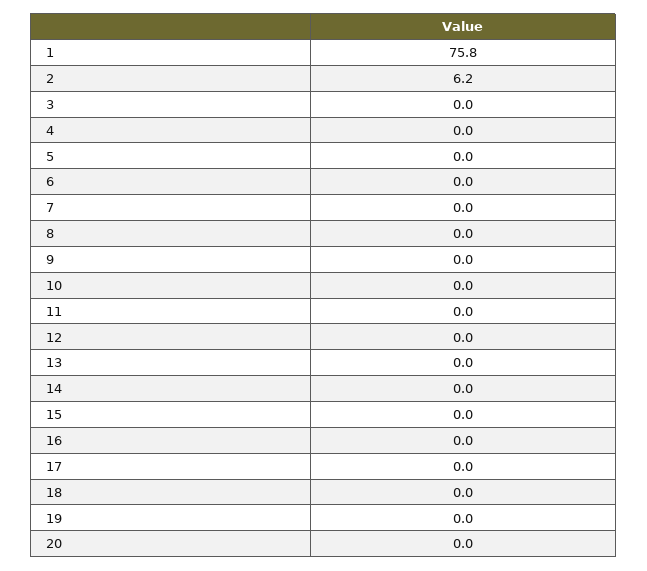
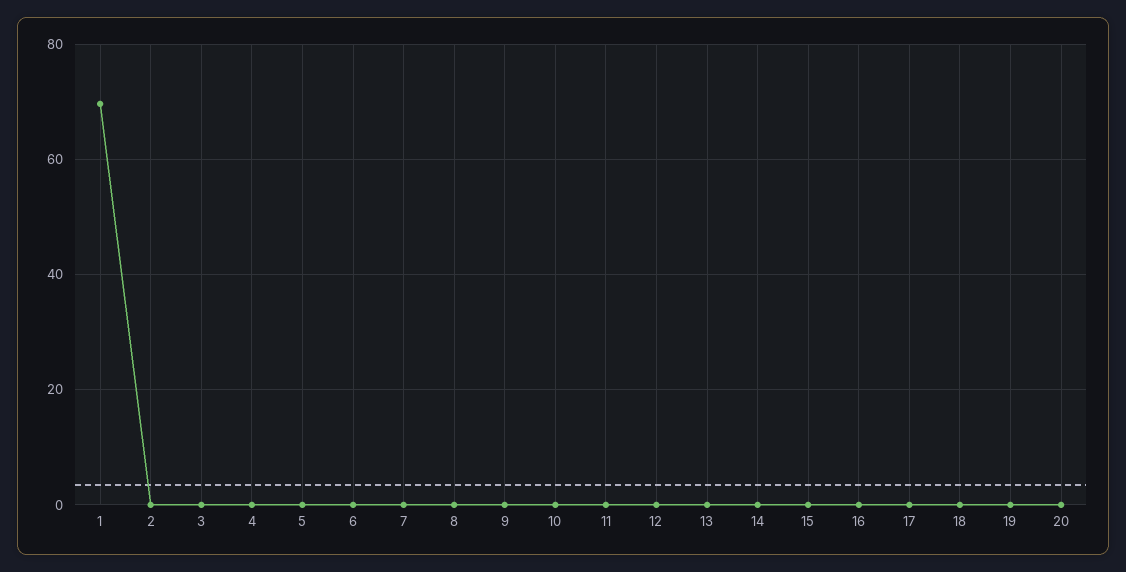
1: 75.8 -> 70
2: 6.2 -> 0

